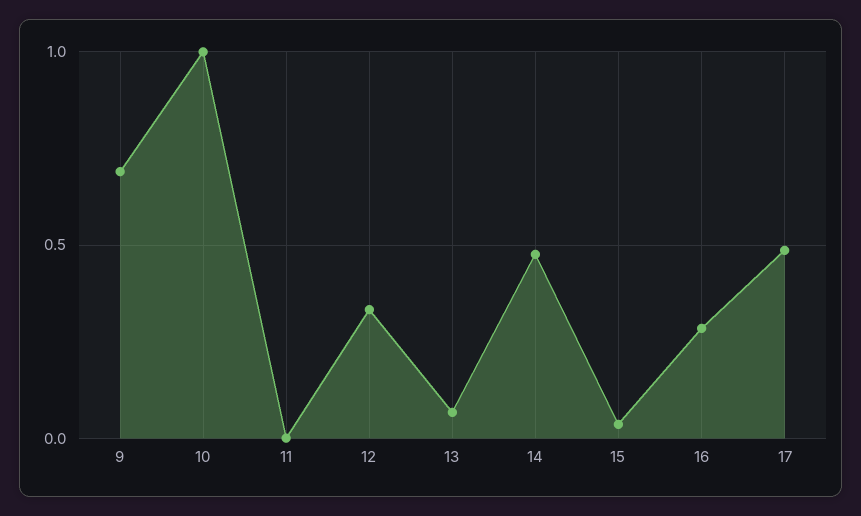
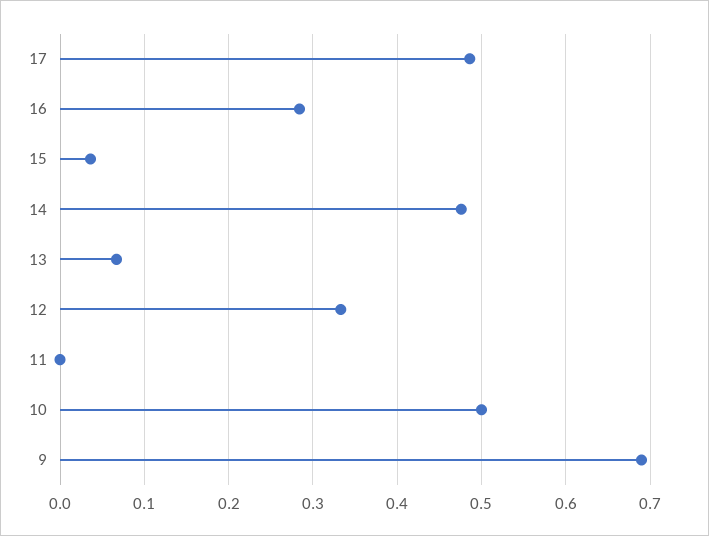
10: 1 -> 0.5

